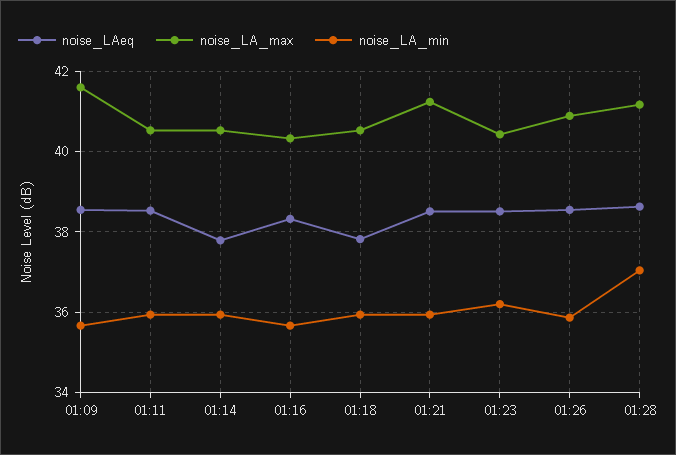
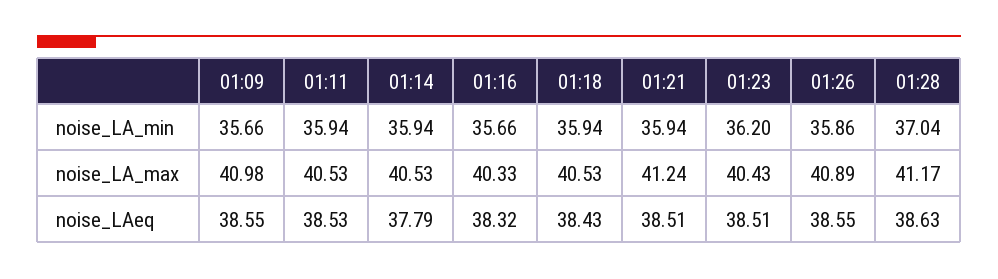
noise_LA_max, 01:09: 41.6 -> 40.98
noise_LAeq, 01:18: 37.8 -> 38.43

